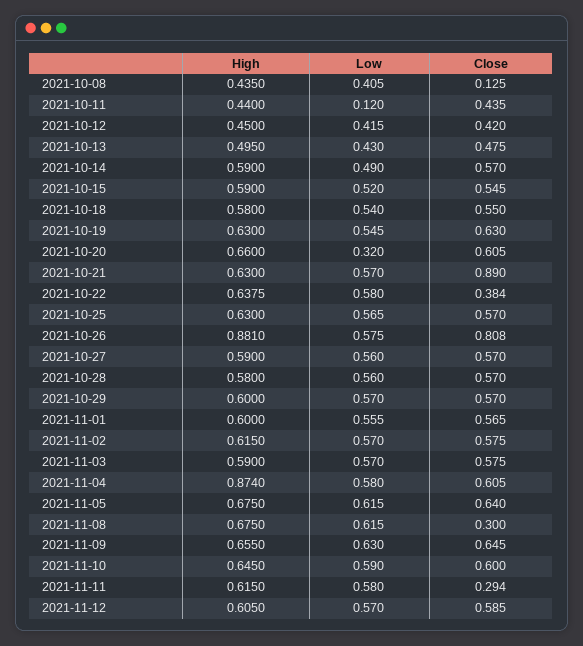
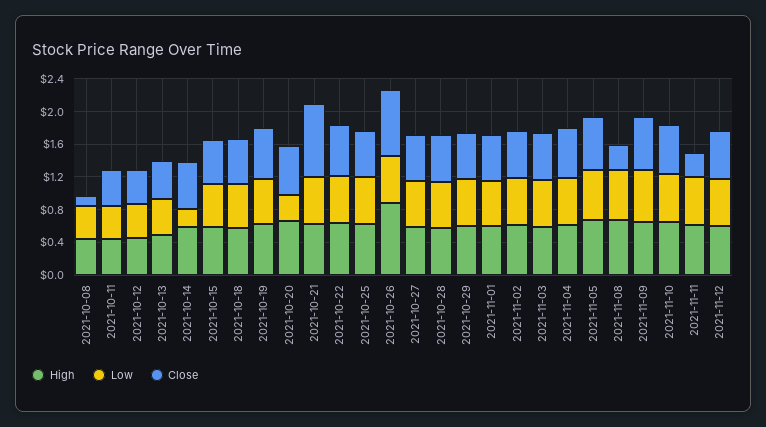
Low, 2021-10-11: 0.12 -> 0.4
Low, 2021-10-14: 0.49 -> 0.2
Close, 2021-10-22: 0.384 -> 0.6
High, 2021-11-04: 0.874 -> 0.6

